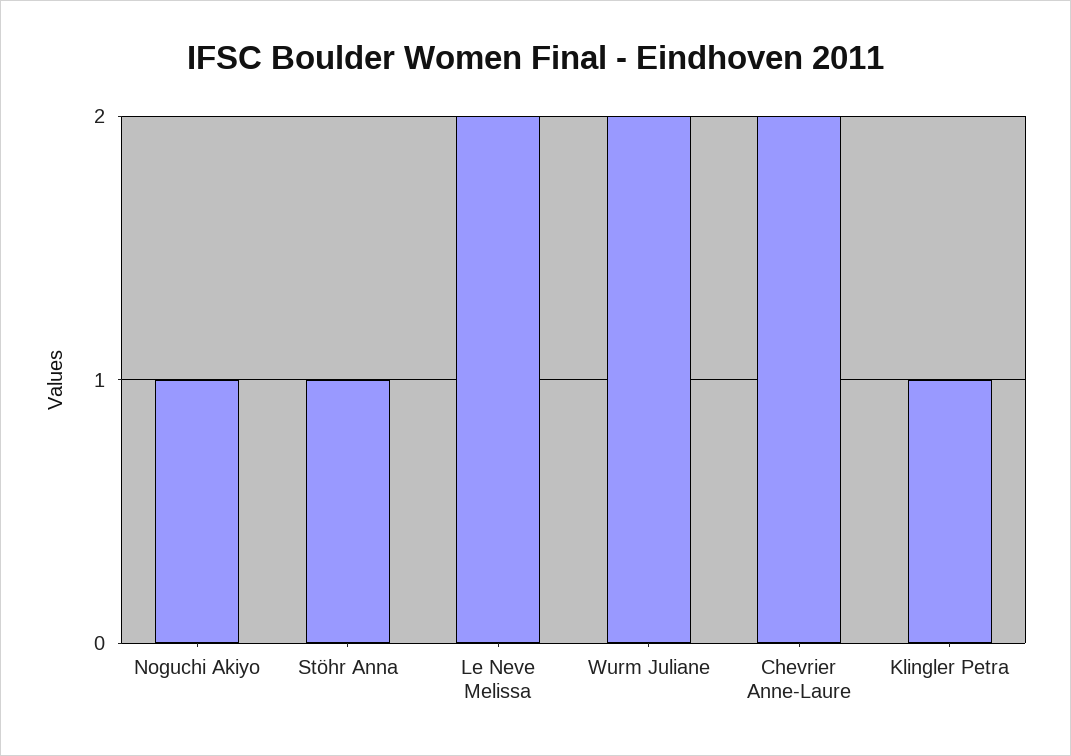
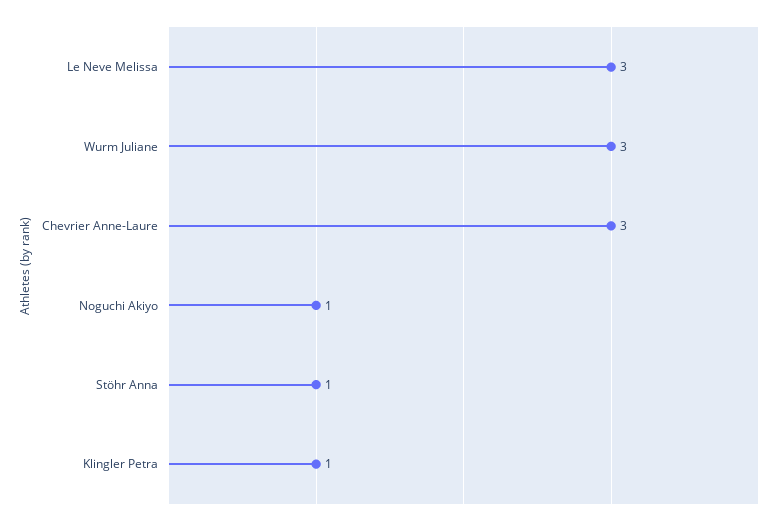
Le Neve Melissa: 2 -> 3
Wurm Juliane: 2 -> 3
Chevrier Anne-Laure: 2 -> 3

